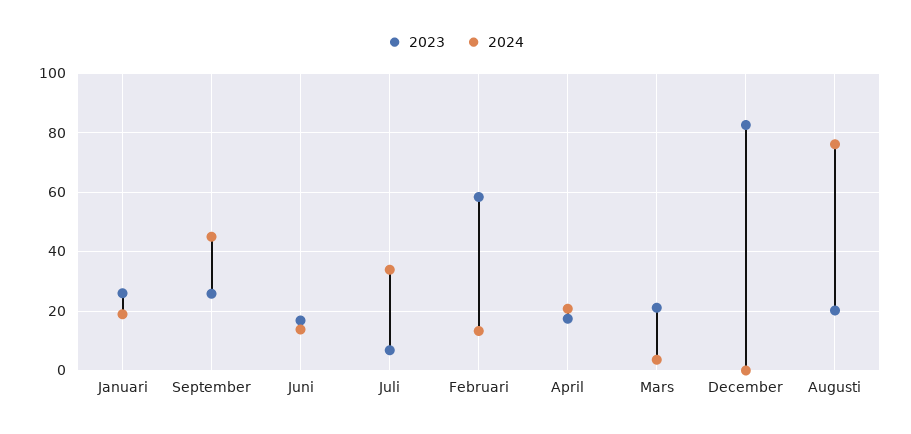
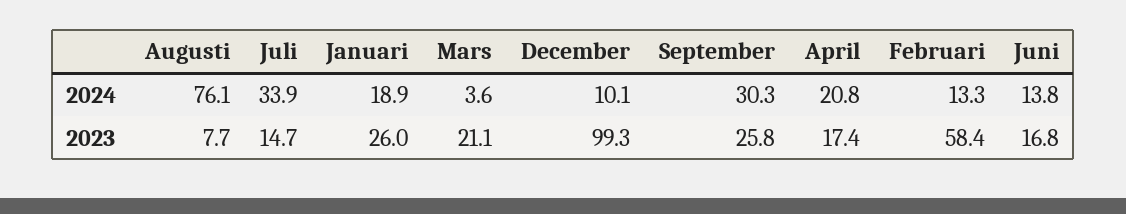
2024, September: 45 -> 30.3
2023, Juli: 7.5 -> 14.7
2023, December: 82.5 -> 99.3
2024, December: 0 -> 10.1
2023, Augusti: 20 -> 7.7

